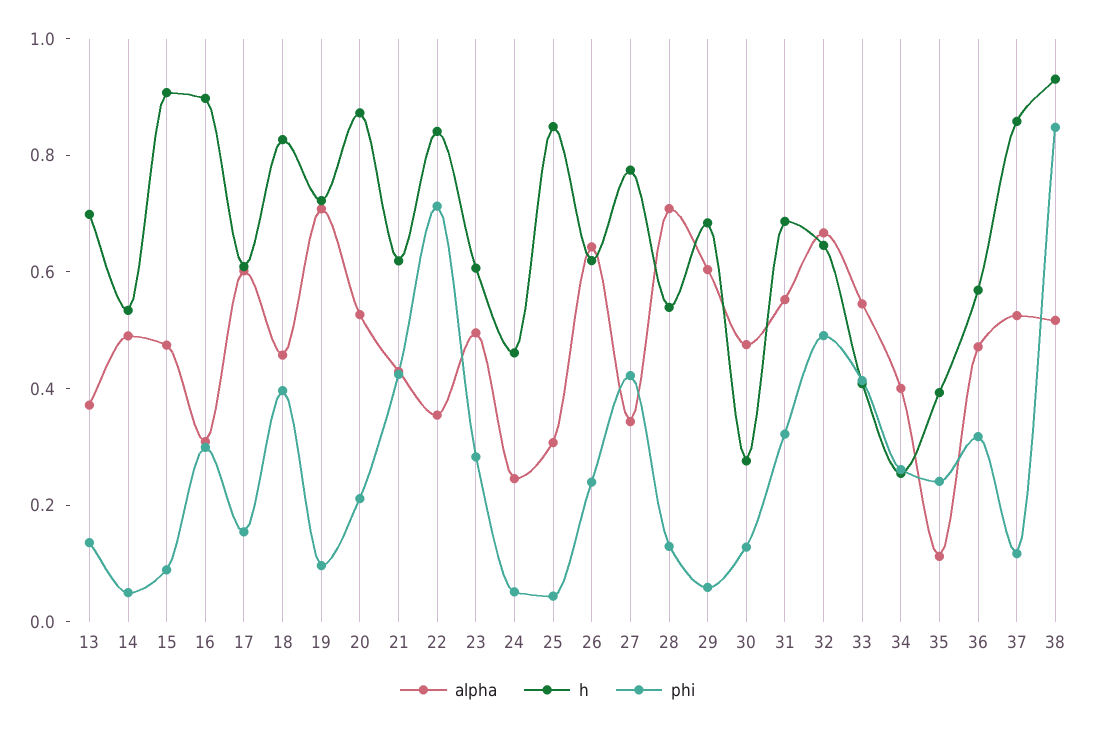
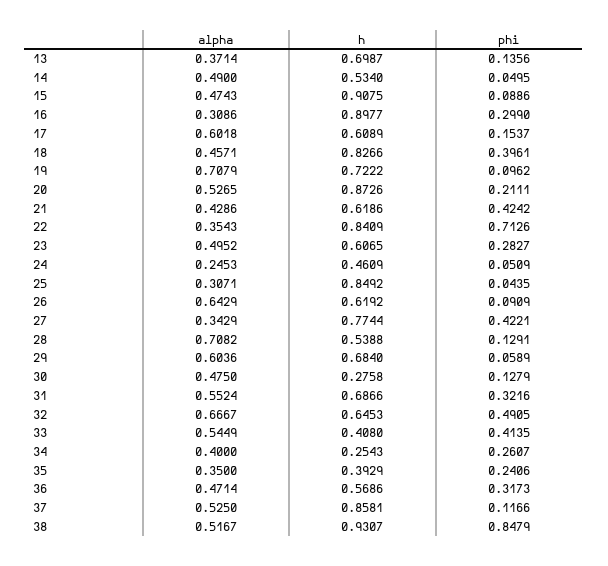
phi, 26: 0.25 -> 0.0909
alpha, 35: 0.1 -> 0.35

